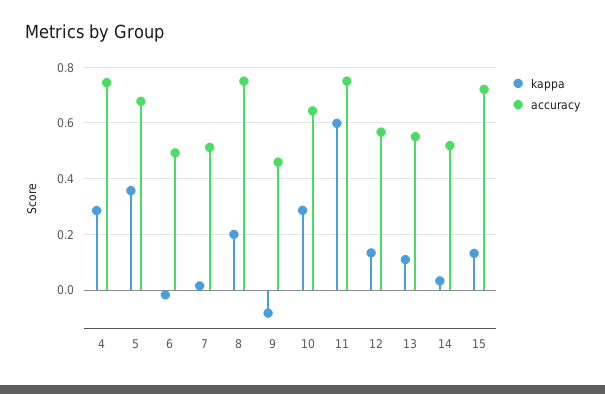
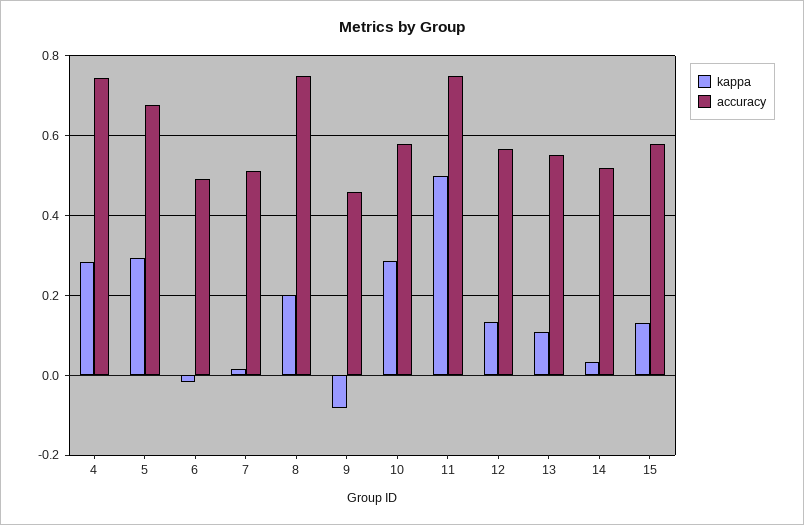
kappa, 5: 0.35 -> 0.3
accuracy, 10: 0.65 -> 0.58
kappa, 11: 0.6 -> 0.5
accuracy, 15: 0.725 -> 0.58

